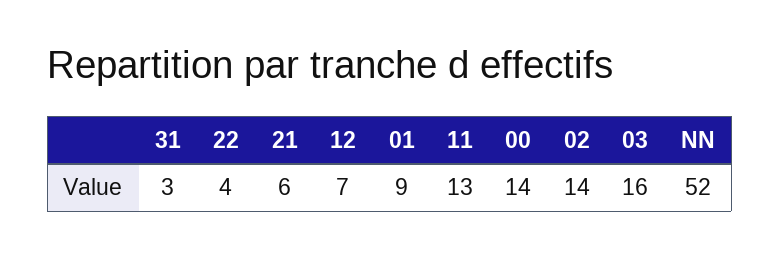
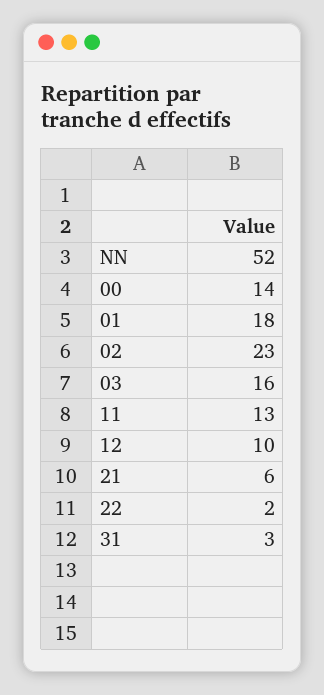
22: 4 -> 2
12: 7 -> 10
01: 9 -> 18
02: 14 -> 23

